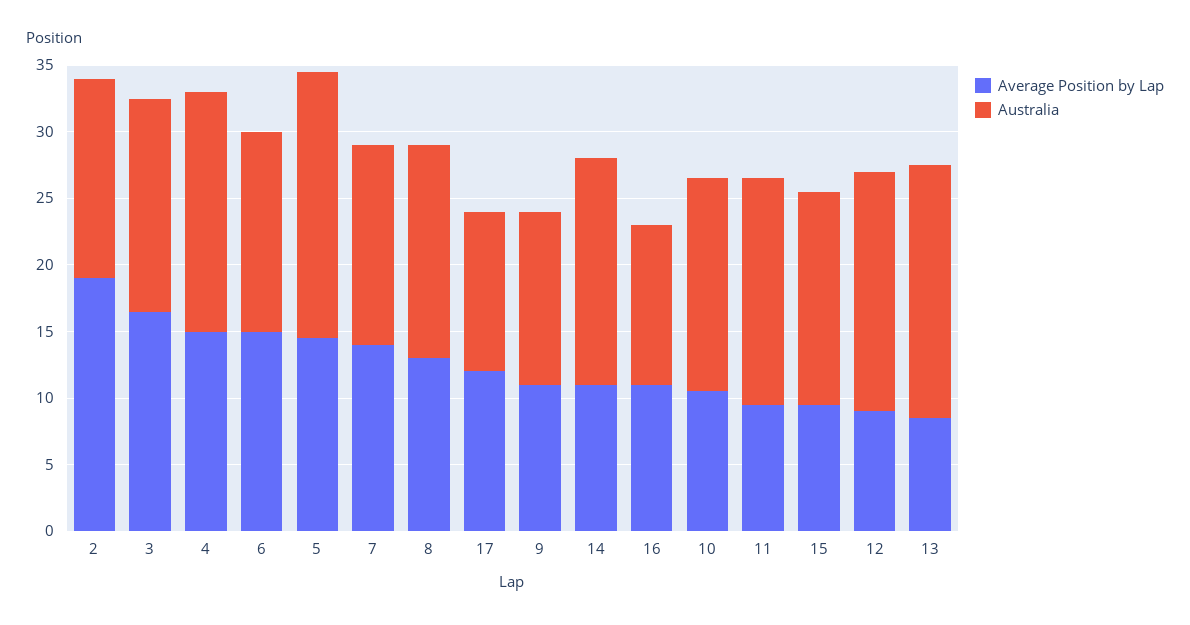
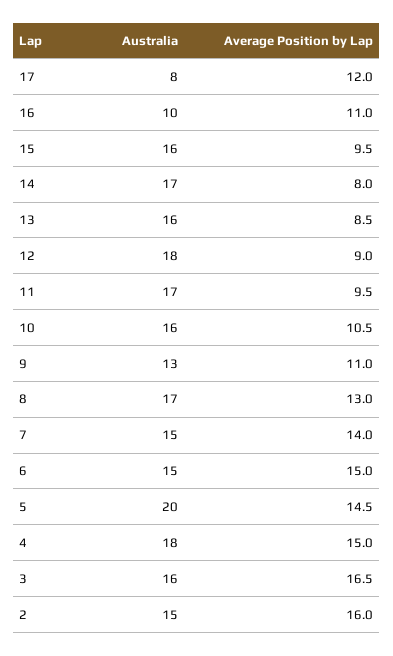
Average Position by Lap, 2: 19 -> 16
Australia, 8: 16 -> 17
Australia, 17: 12 -> 8
Average Position by Lap, 14: 11 -> 8
Australia, 16: 12 -> 10
Australia, 13: 19 -> 16

